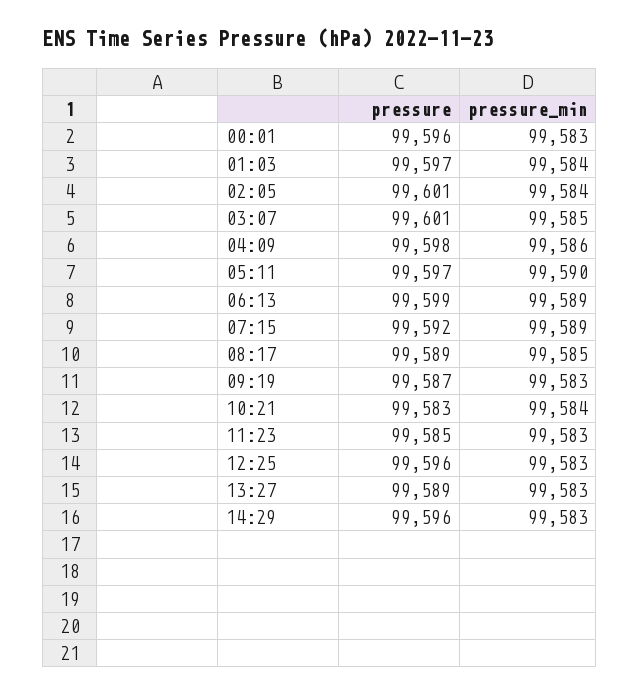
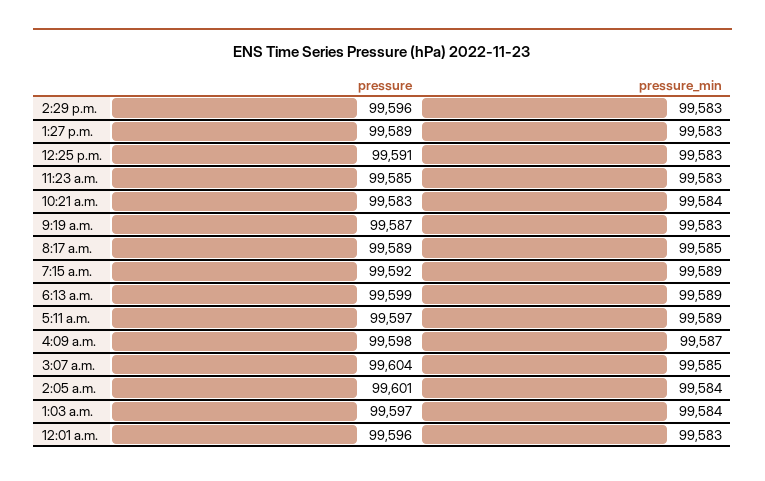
pressure, 03:07: 99601 -> 99604
pressure_min, 04:09: 99586 -> 99587
pressure_min, 05:11: 99590 -> 99589
pressure, 12:25: 99596 -> 99591

